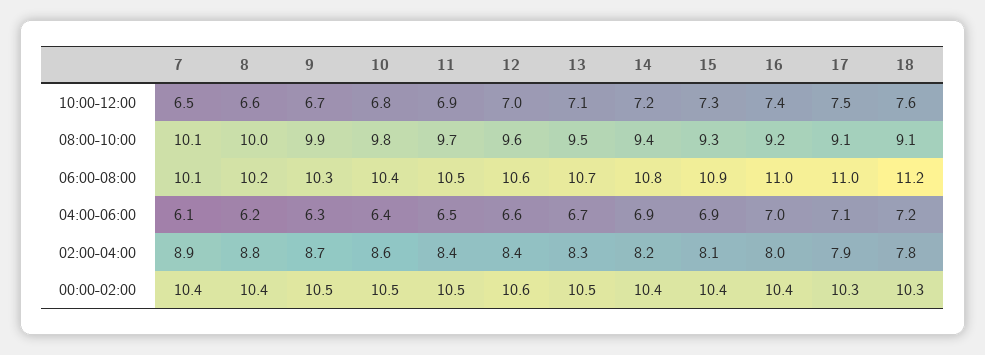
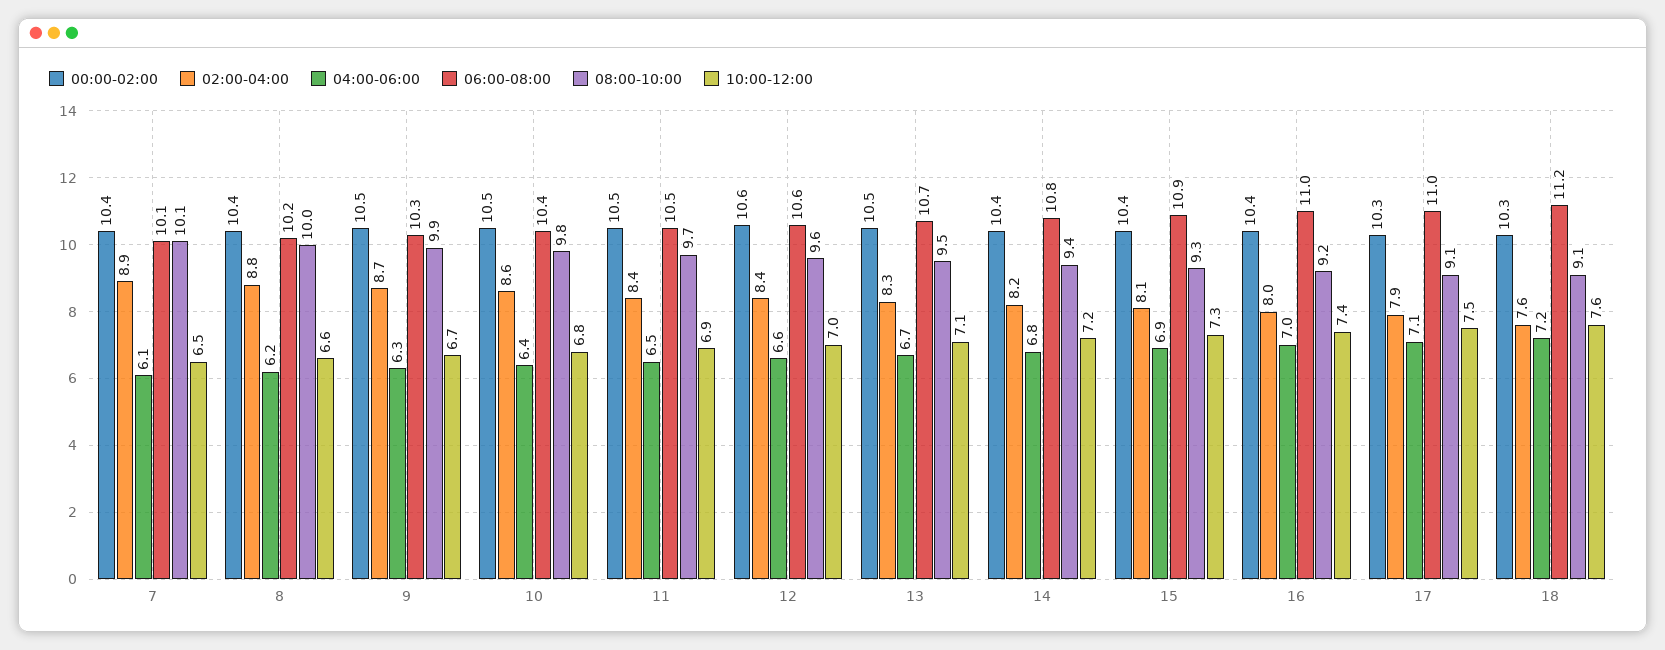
04:00-06:00, 14: 6.9 -> 6.8
02:00-04:00, 18: 7.8 -> 7.6

